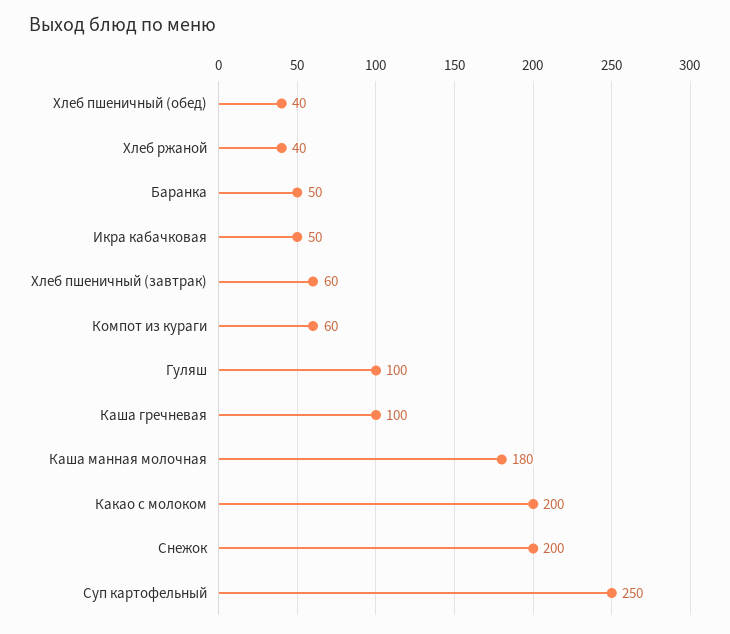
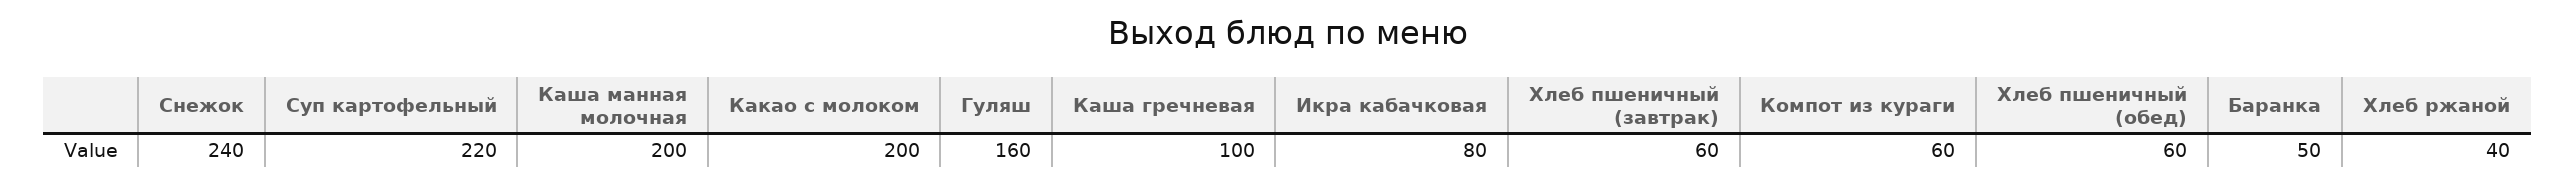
Хлеб пшеничный (обед): 40 -> 60
Икра кабачковая: 50 -> 80
Гуляш: 100 -> 160
Каша манная молочная: 180 -> 200
Снежок: 200 -> 240
Суп картофельный: 250 -> 220

